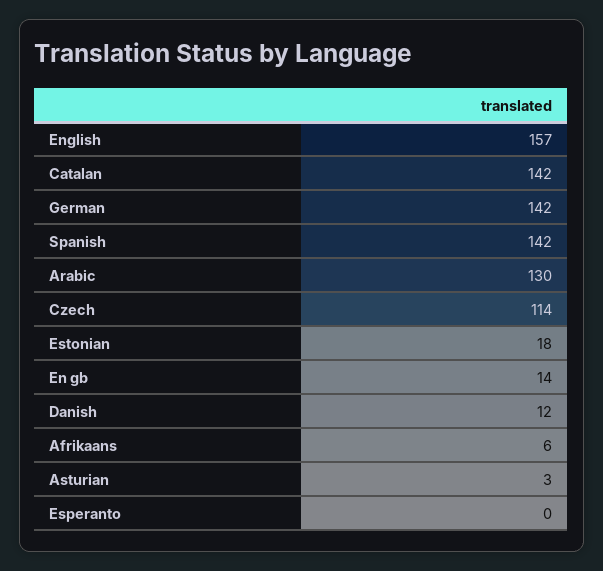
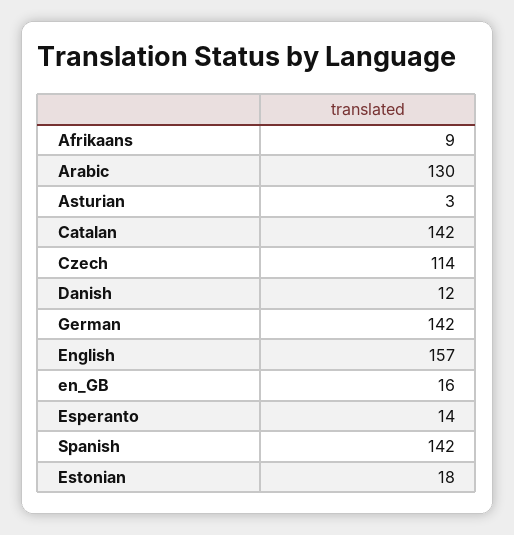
En gb: 14 -> 16
Afrikaans: 6 -> 9
Esperanto: 0 -> 14

